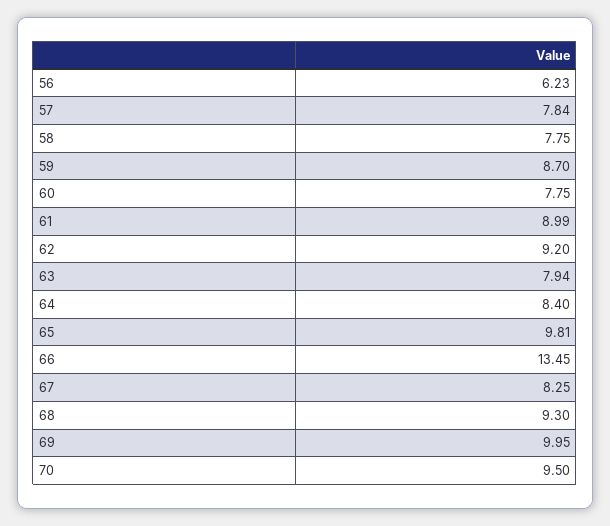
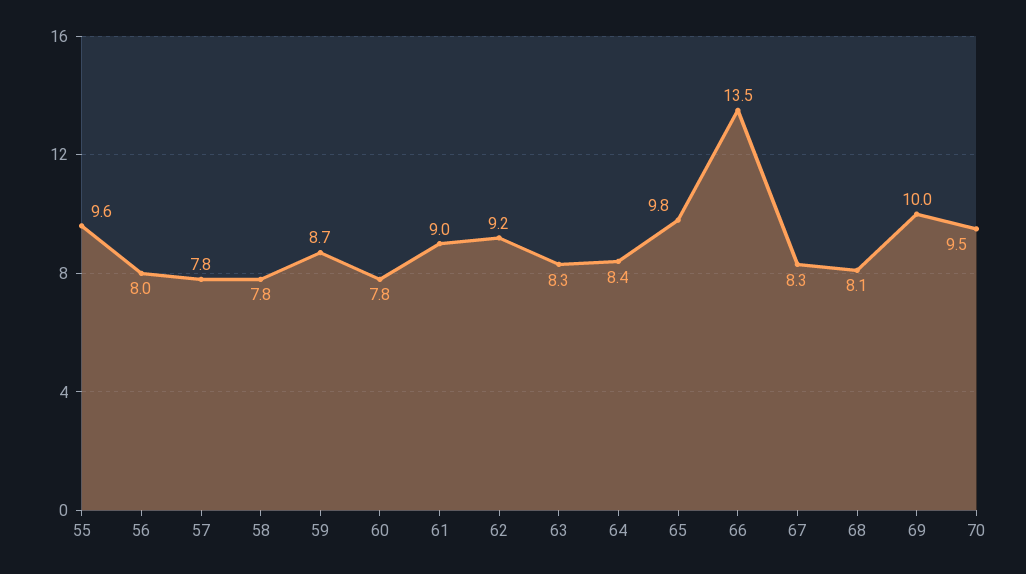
56: 6.23 -> 8
63: 7.94 -> 8.3
68: 9.3 -> 8.1
55: none -> 9.6

